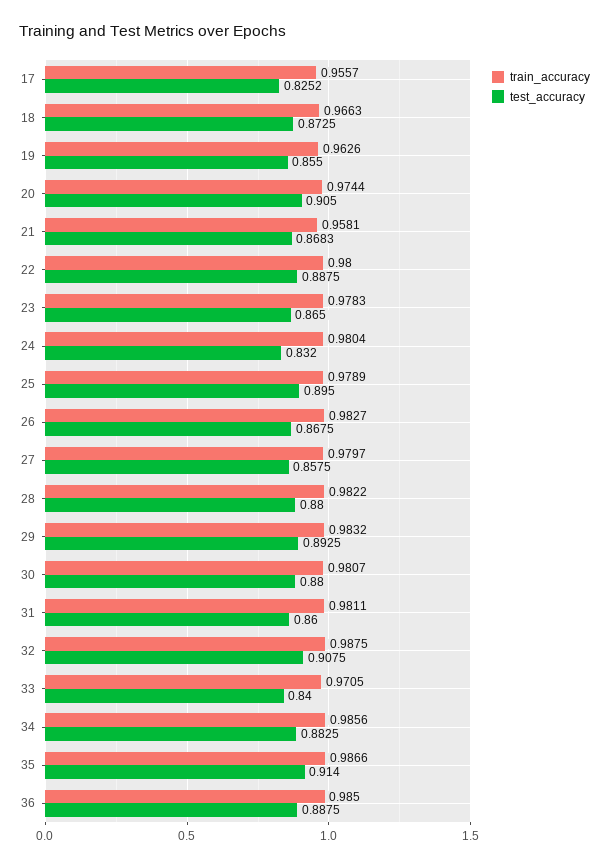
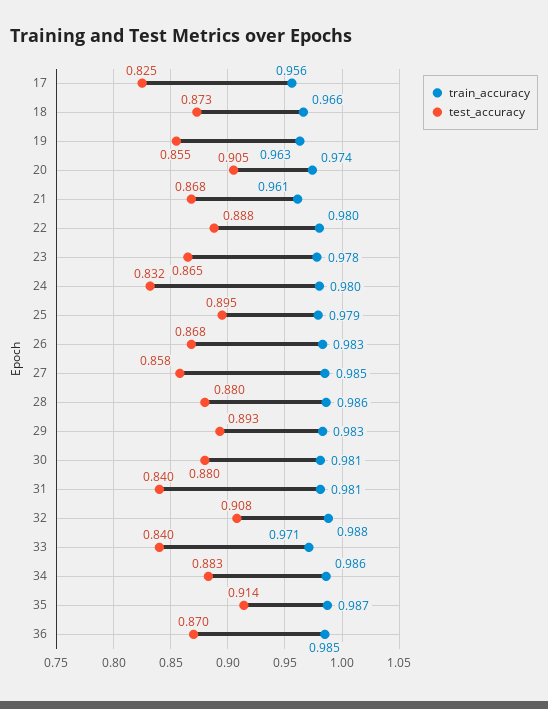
train_accuracy, 21: 0.9581 -> 0.961
train_accuracy, 27: 0.9797 -> 0.985
train_accuracy, 28: 0.9822 -> 0.986
test_accuracy, 31: 0.86 -> 0.84
test_accuracy, 36: 0.8875 -> 0.87

